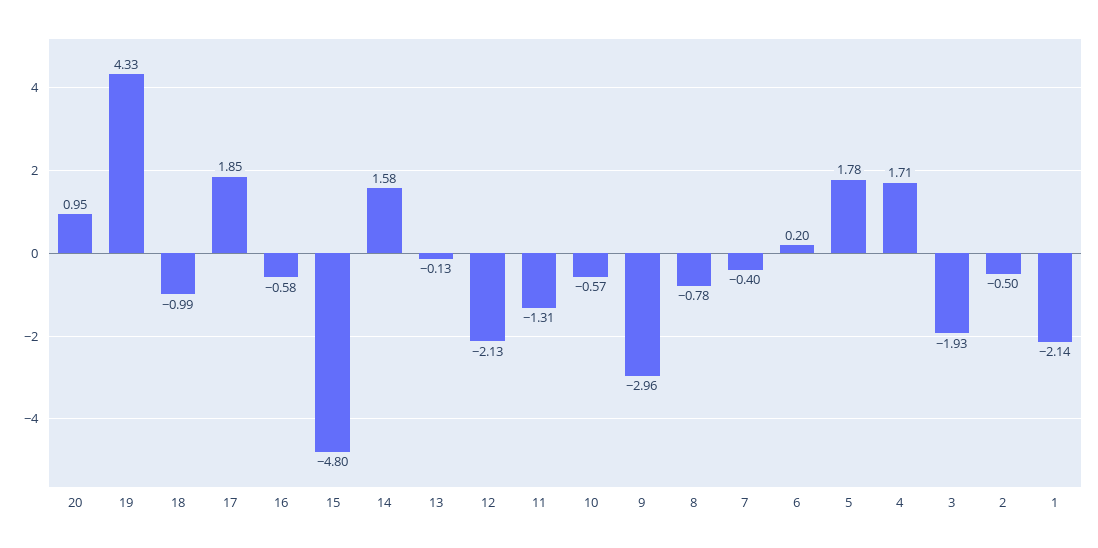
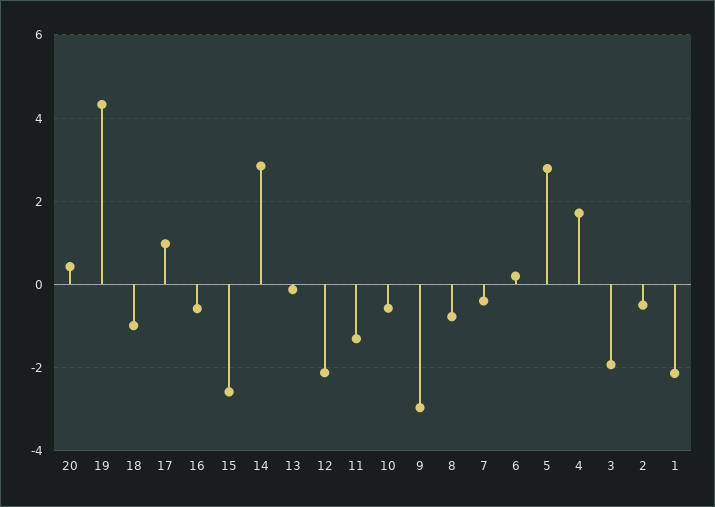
20: 0.95 -> 0.4
17: 1.85 -> 1
15: -4.8 -> -2.6
14: 1.58 -> 2.8
5: 1.78 -> 2.8

